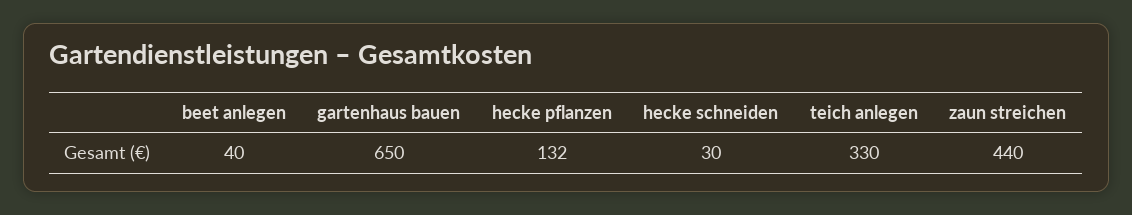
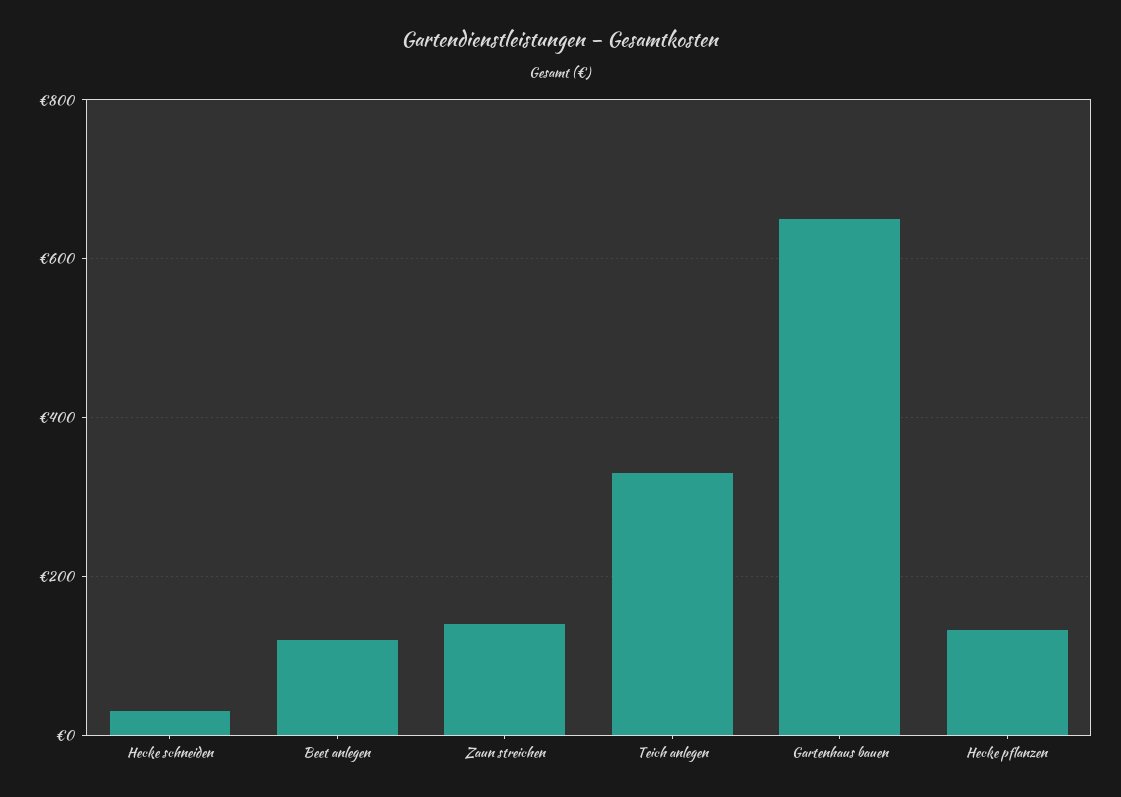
beet anlegen: 40 -> 120
zaun streichen: 440 -> 140

